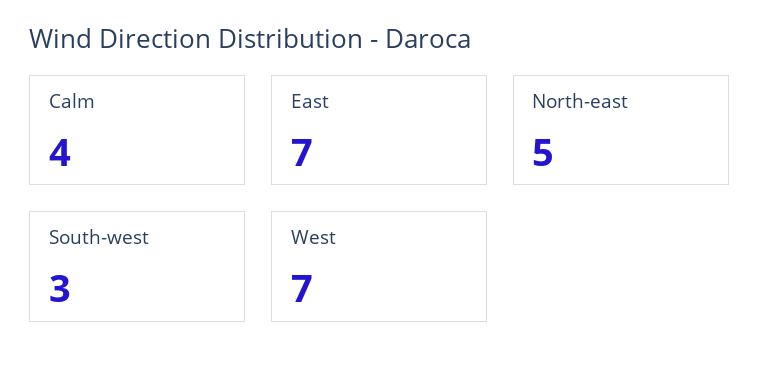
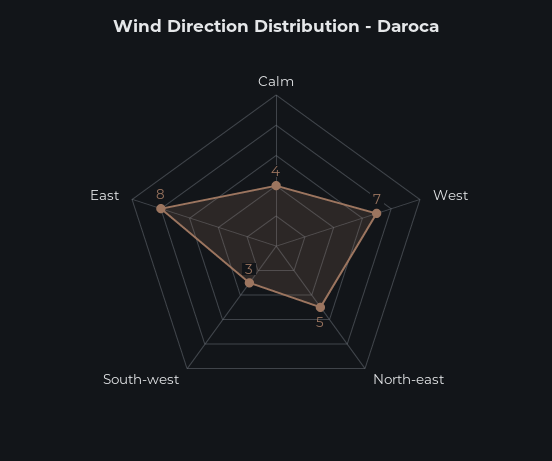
East: 7 -> 8

